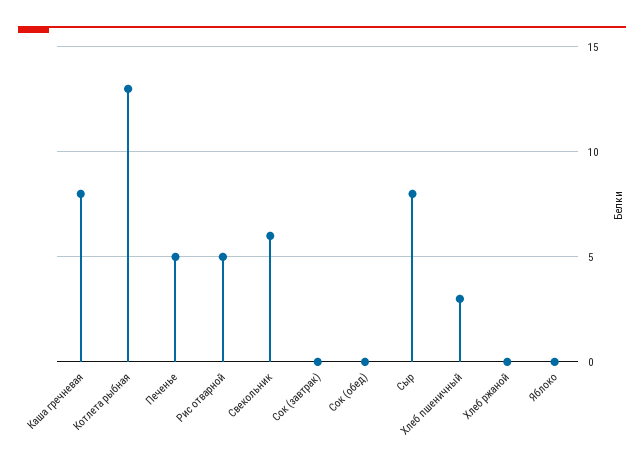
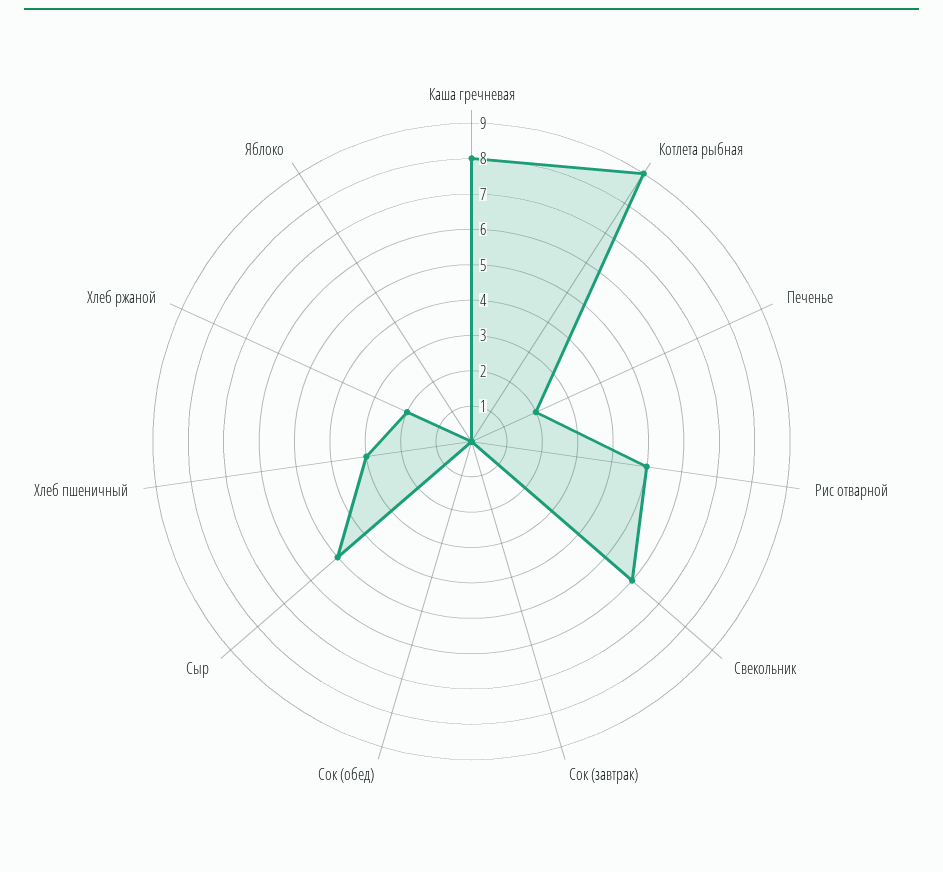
Котлета рыбная: 13 -> 9
Печенье: 5 -> 2
Сыр: 8 -> 5
Хлеб ржаной: 0 -> 2

